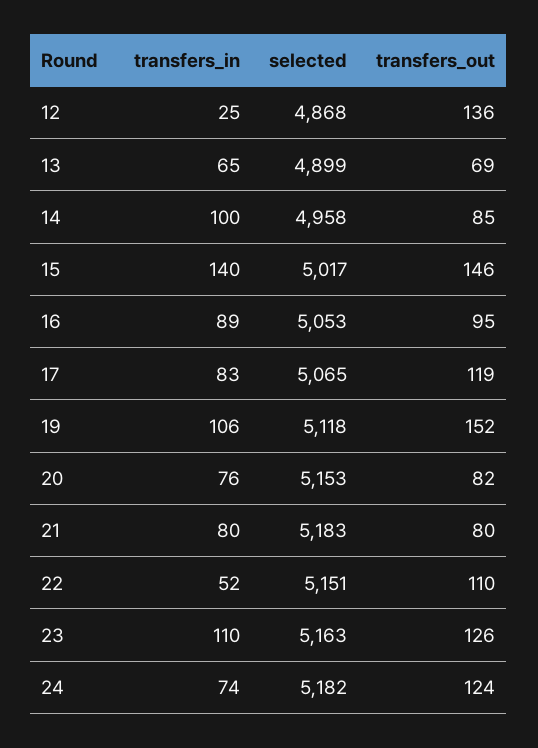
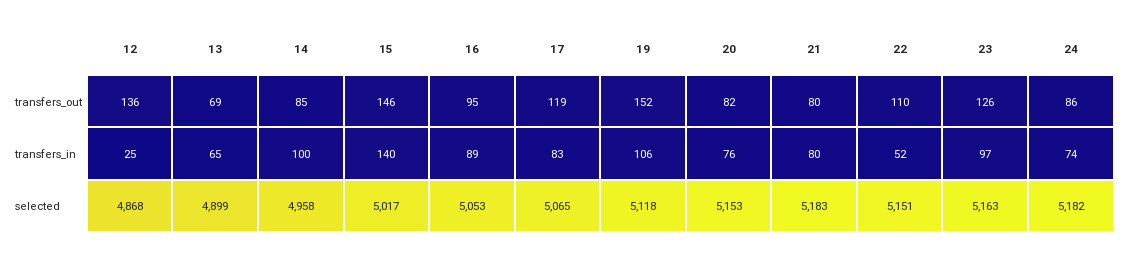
transfers_in, 23: 110 -> 97
transfers_out, 24: 124 -> 86

